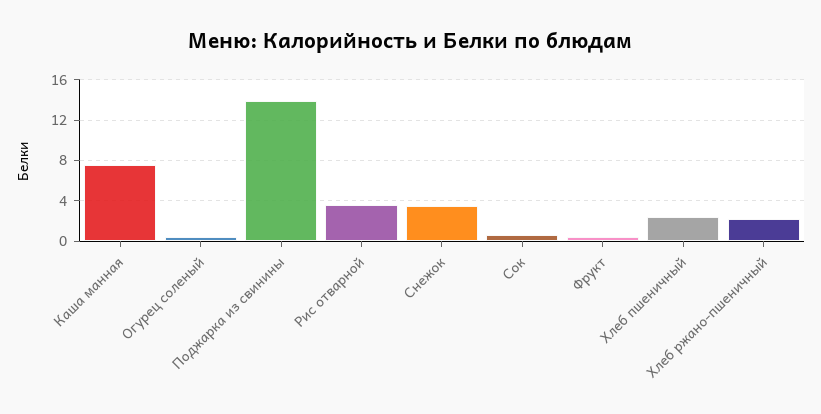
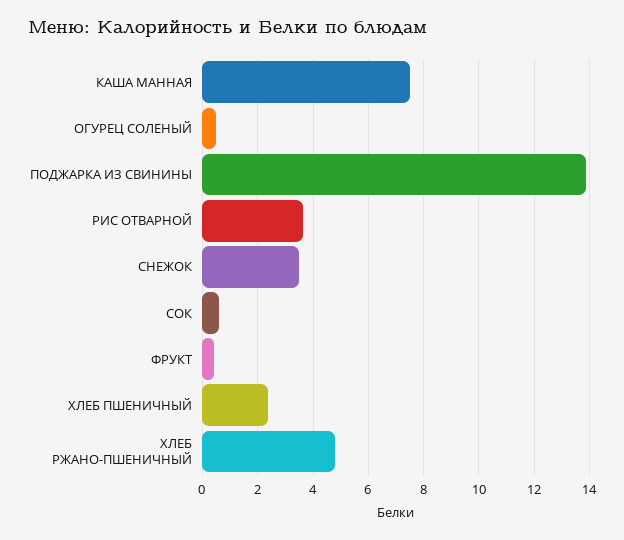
Хлеб ржано-пшеничный: 2 -> 4.75

